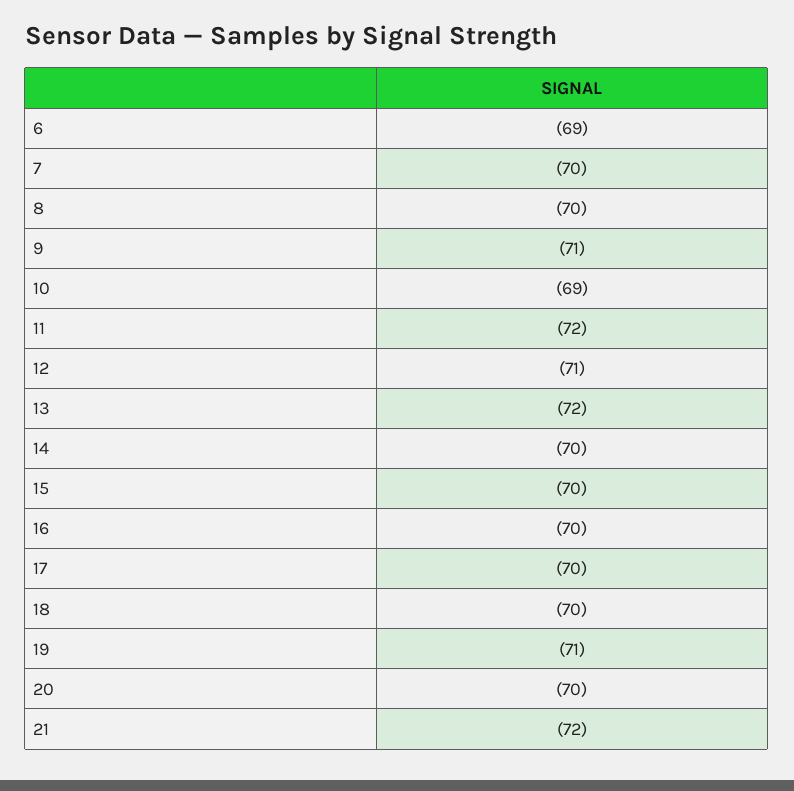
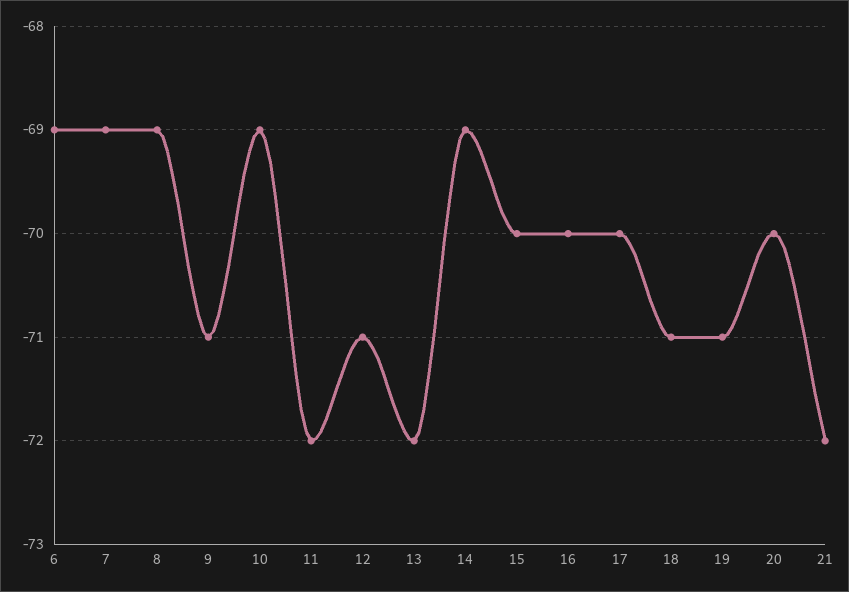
7: -70 -> -69
8: -70 -> -69
14: -70 -> -69
18: -70 -> -71

